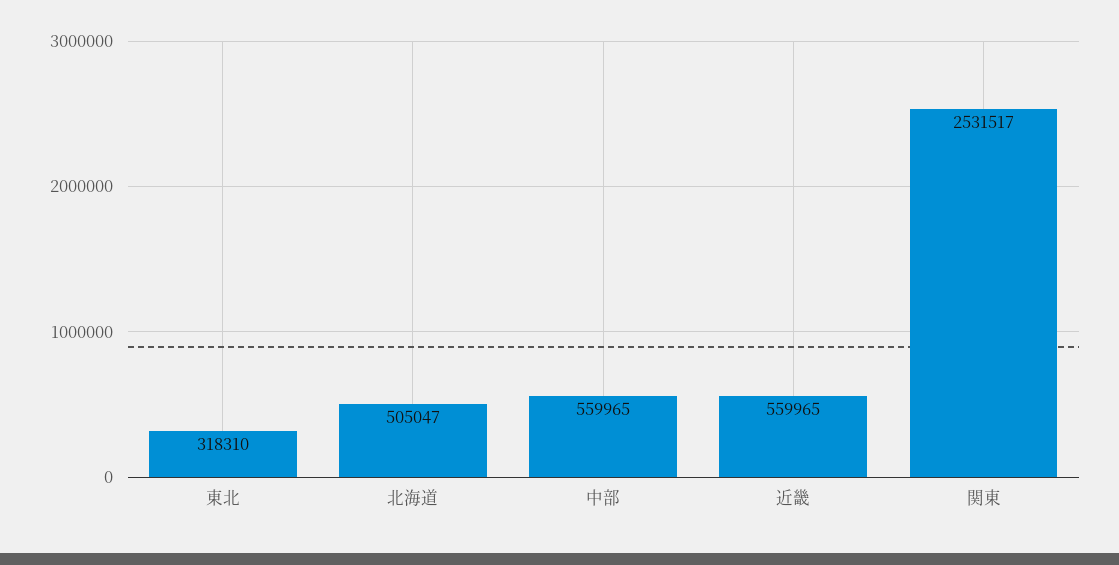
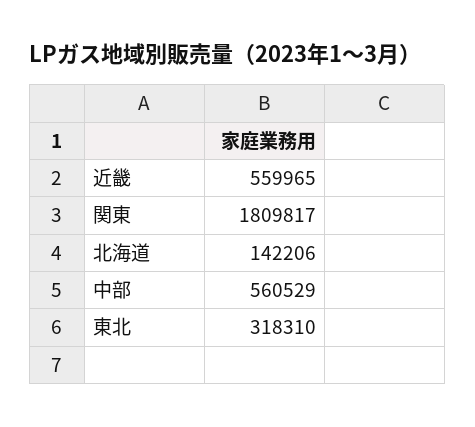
北海道: 505047 -> 142206
中部: 559965 -> 560529
関東: 2531517 -> 1809817

